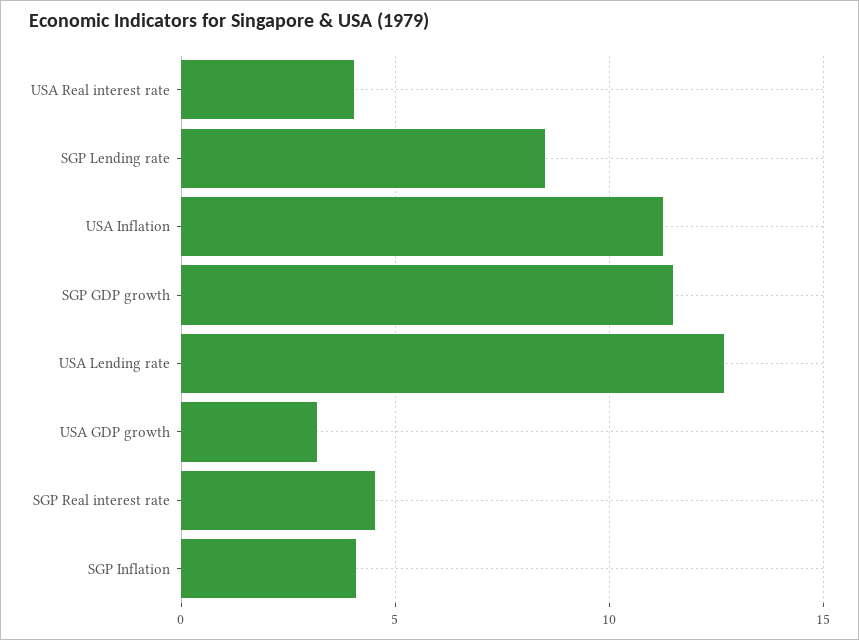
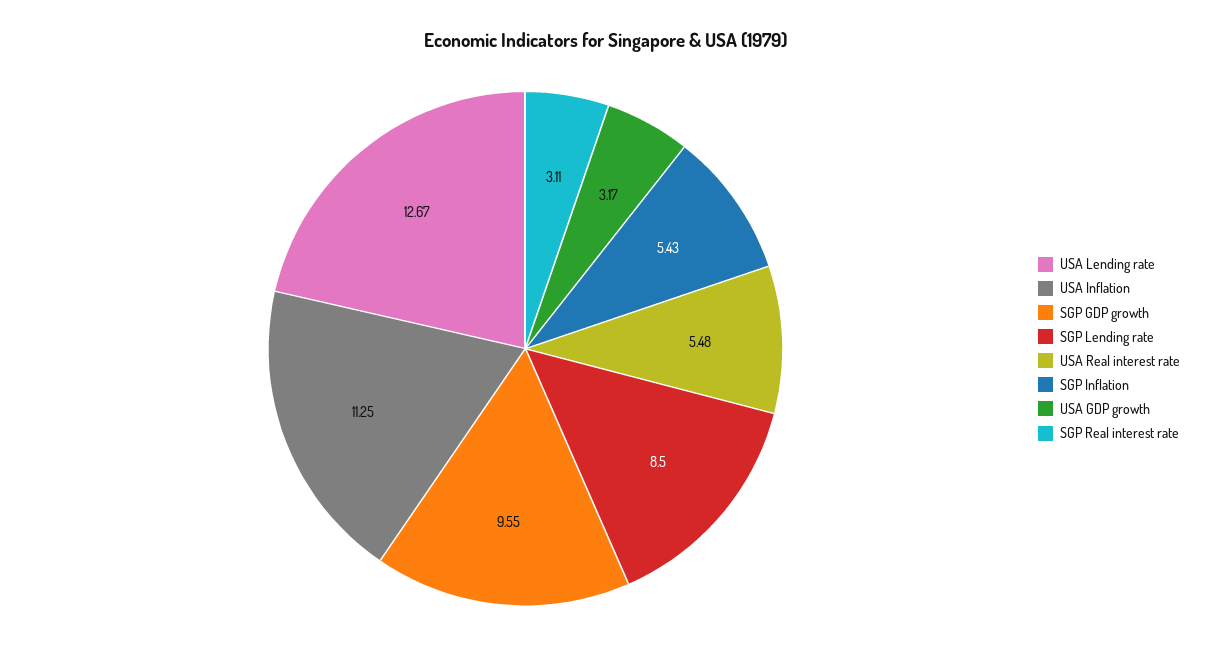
USA Real interest rate: 4 -> 5.48
SGP GDP growth: 11.5 -> 9.55
SGP Real interest rate: 4.5 -> 3.11
SGP Inflation: 4 -> 5.43

